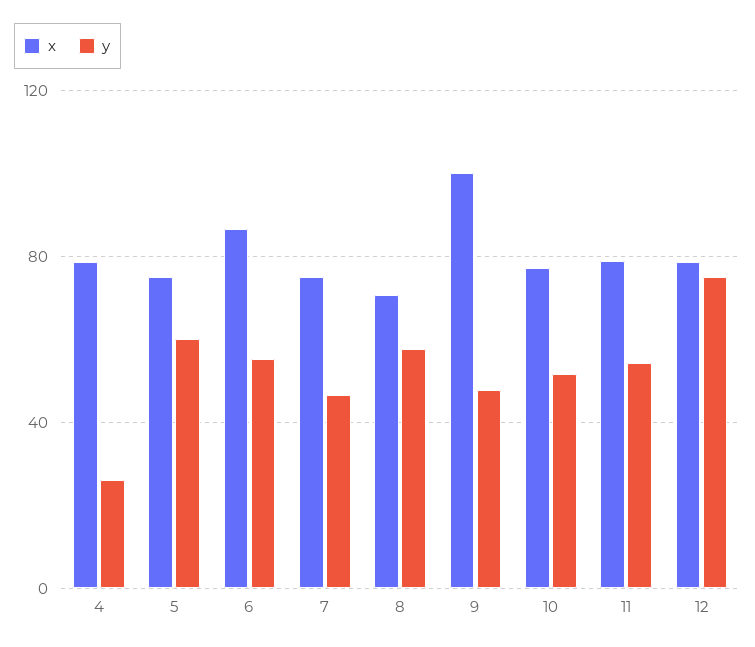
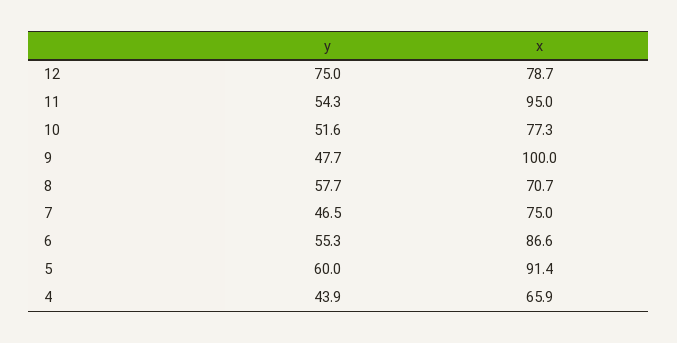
x, 4: 80 -> 65.9
y, 4: 25 -> 43.9
x, 5: 75 -> 91.4
x, 11: 80 -> 95

